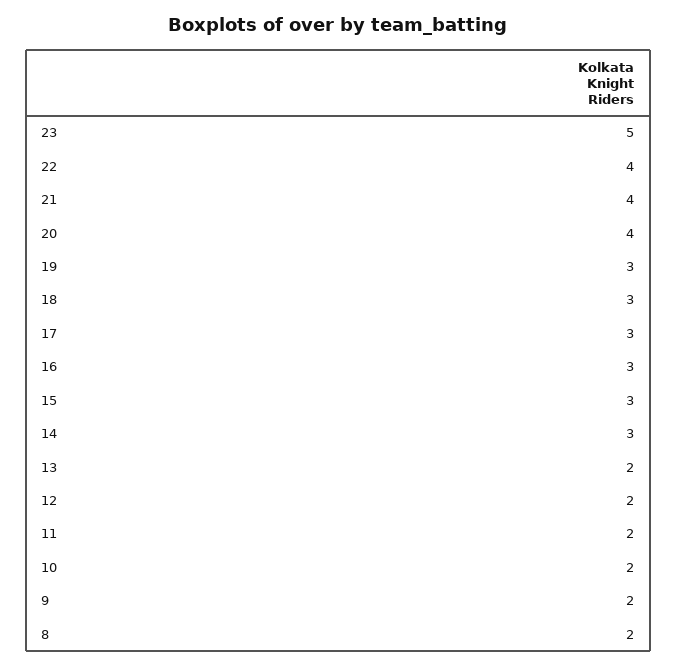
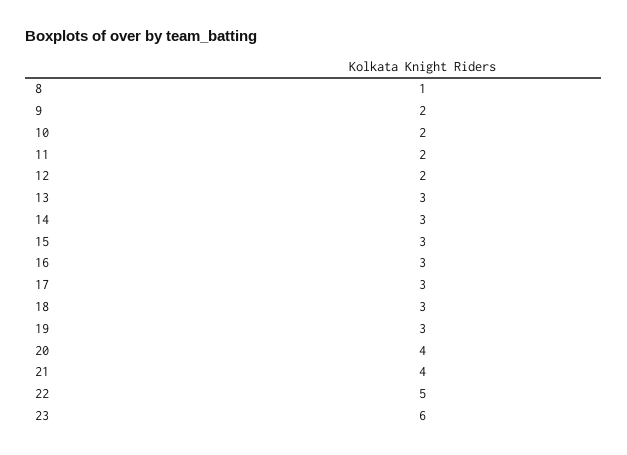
23: 5 -> 6
22: 4 -> 5
13: 2 -> 3
8: 2 -> 1

